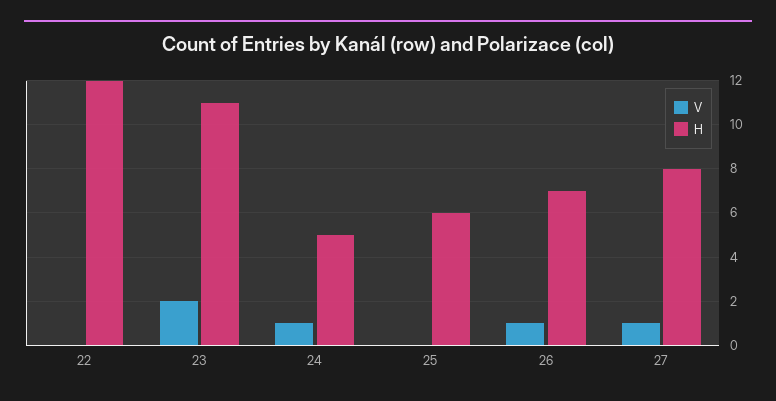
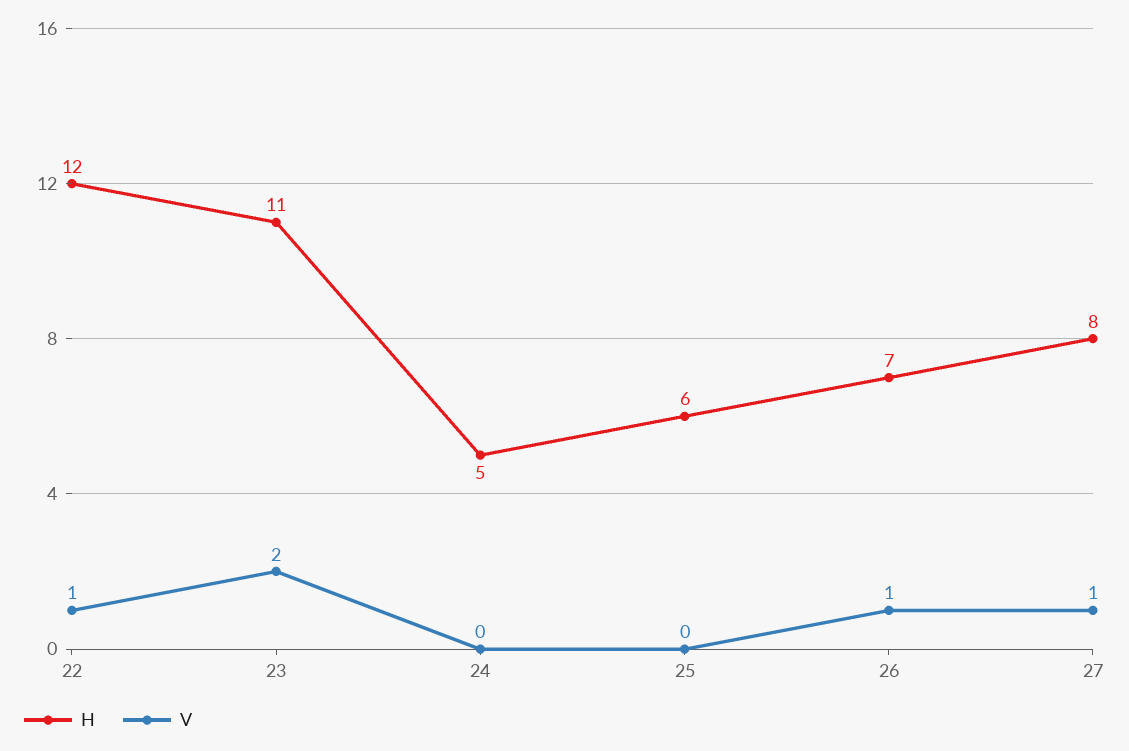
V, 22: 0 -> 1
V, 24: 1 -> 0

